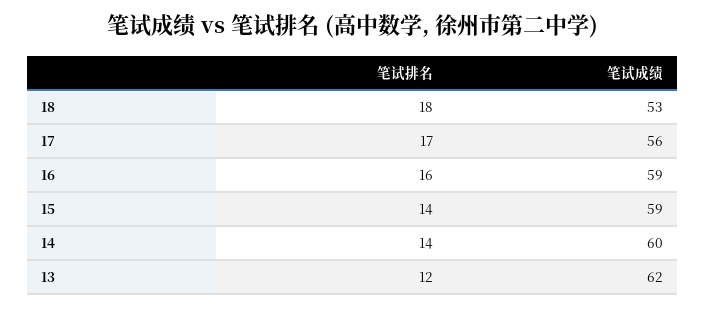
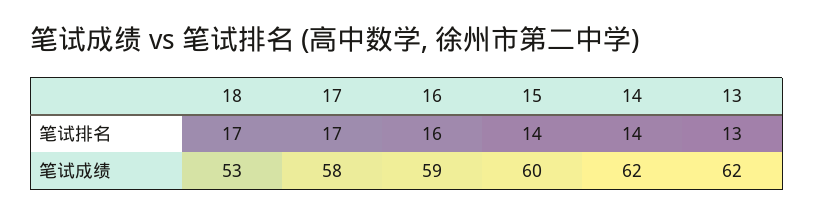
笔试排名, 18: 18 -> 17
笔试成绩, 17: 56 -> 58
笔试成绩, 15: 59 -> 60
笔试成绩, 14: 60 -> 62
笔试排名, 13: 12 -> 13

